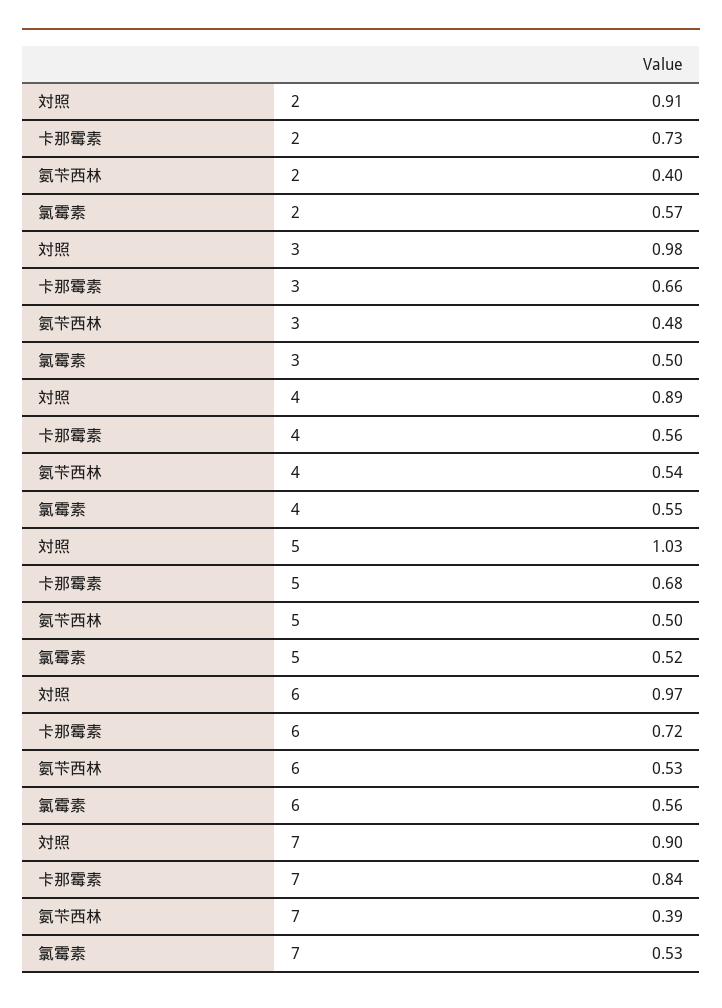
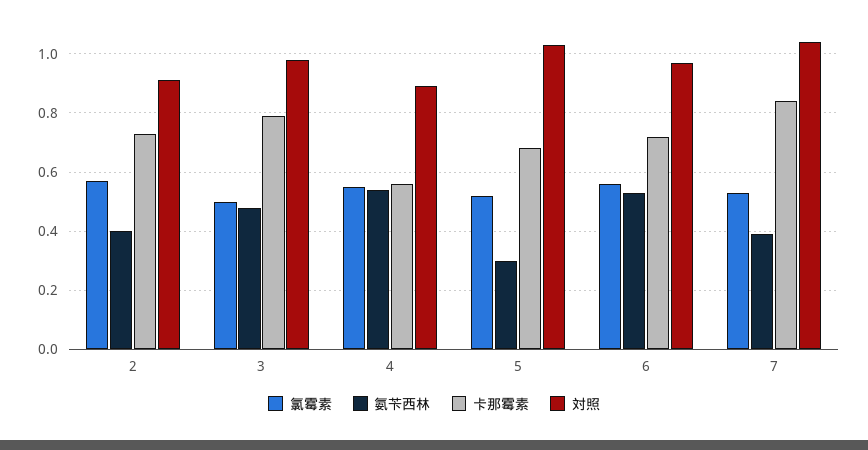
卡那霉素, 3: 0.66 -> 0.8
氨苄西林, 5: 0.5 -> 0.3
対照, 7: 0.9 -> 1.05

